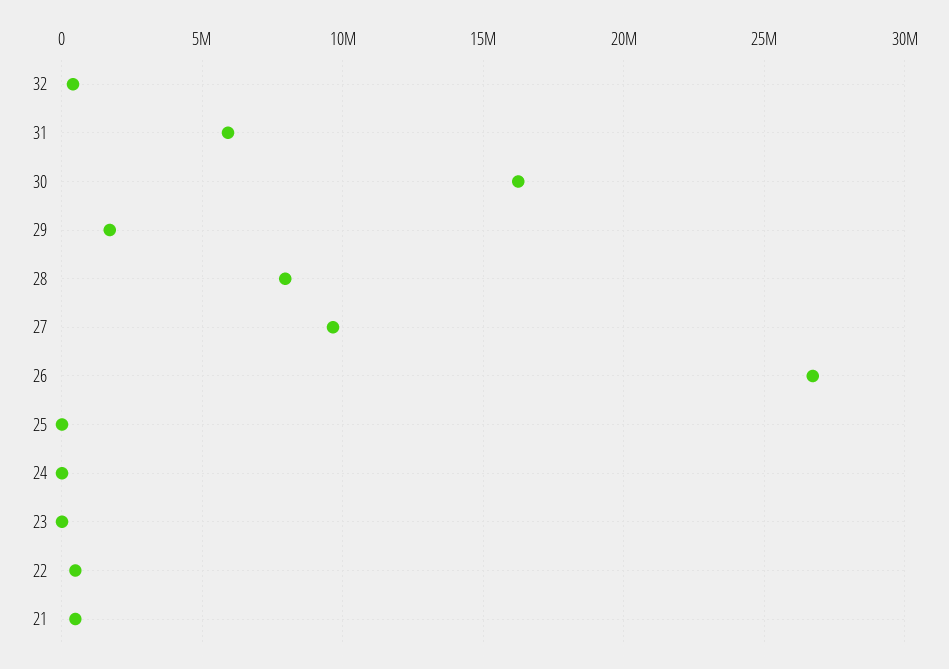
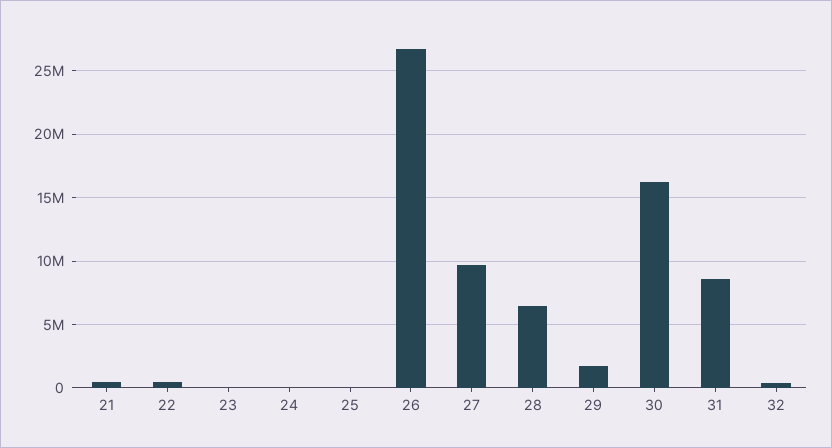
31: 6000000 -> 8500000
28: 8000000 -> 6500000

